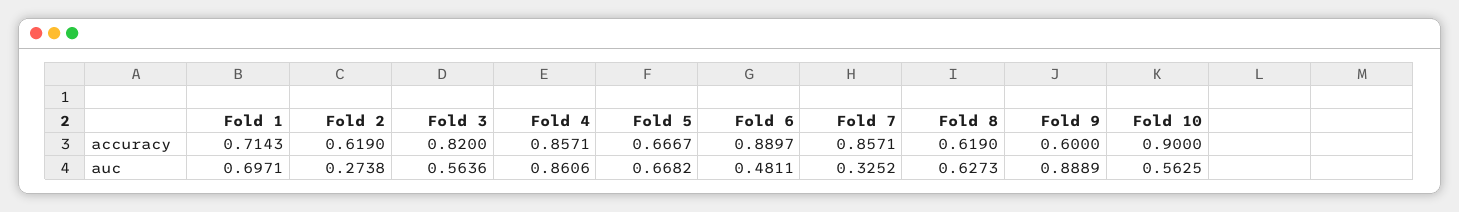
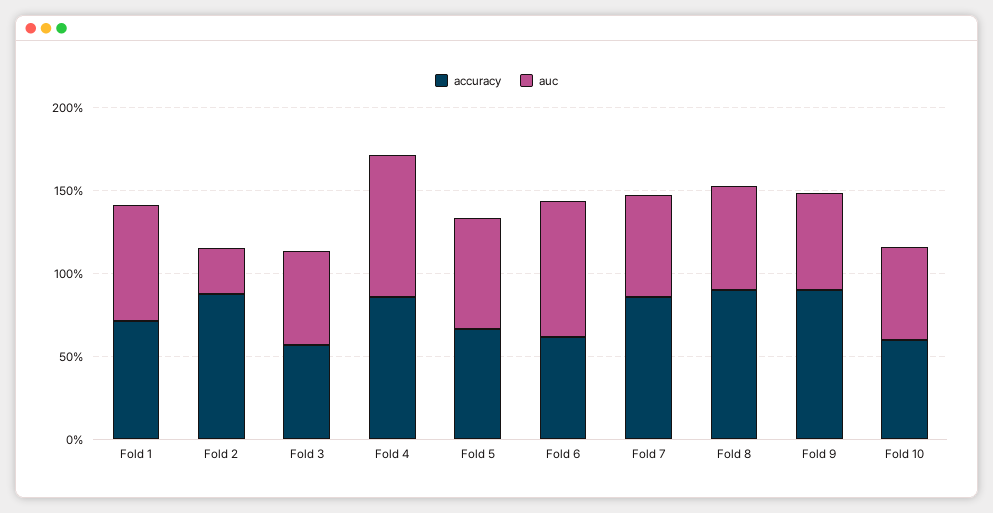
accuracy, Fold 2: 0.619 -> 0.9
accuracy, Fold 3: 0.82 -> 0.6
accuracy, Fold 6: 0.8897 -> 0.6
accuracy, Fold 8: 0.619 -> 0.9
accuracy, Fold 9: 0.6 -> 0.9
accuracy, Fold 10: 0.9 -> 0.6
auc, Fold 6: 0.4811 -> 0.8
auc, Fold 7: 0.3252 -> 0.6
auc, Fold 9: 0.8889 -> 0.6

